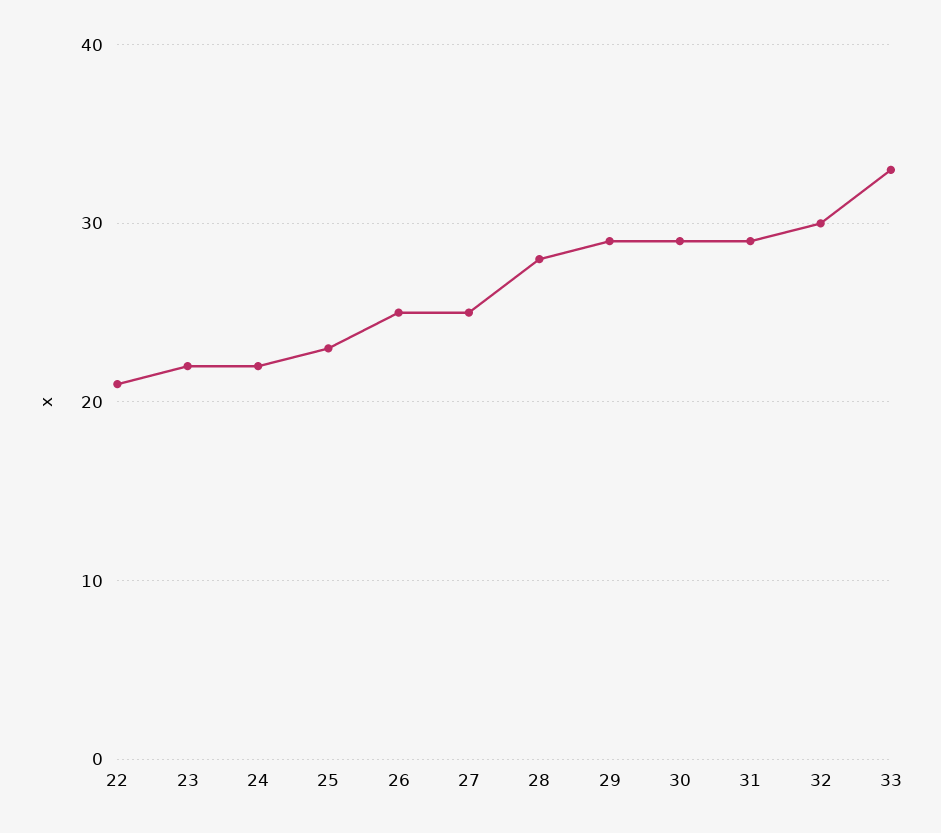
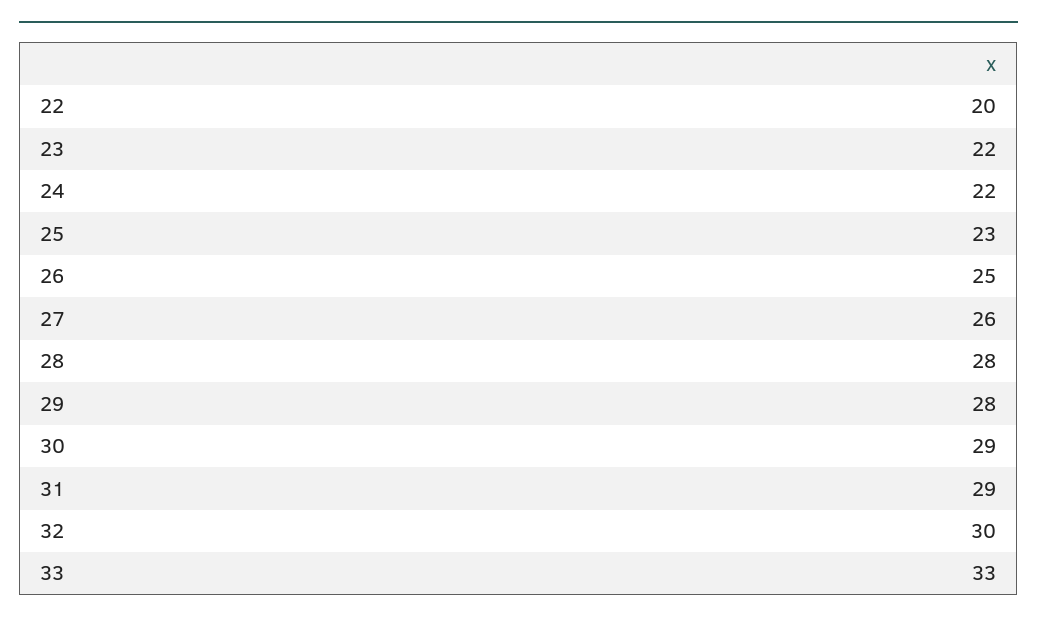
22: 21 -> 20
27: 25 -> 26
29: 29 -> 28

